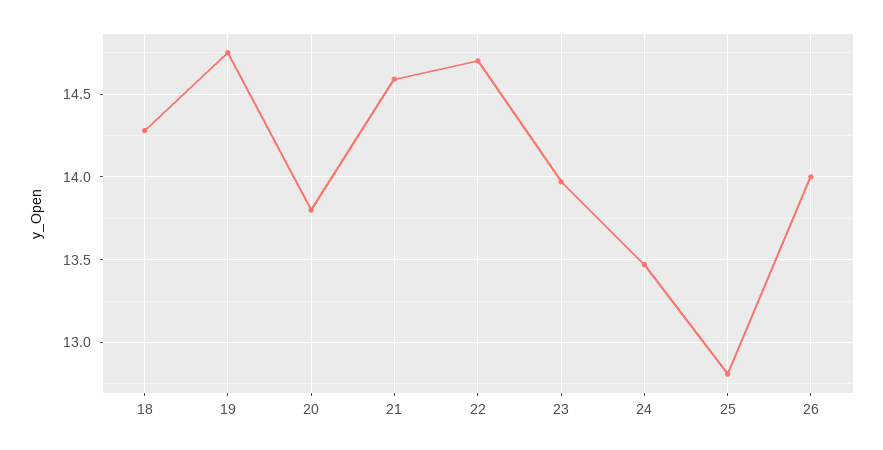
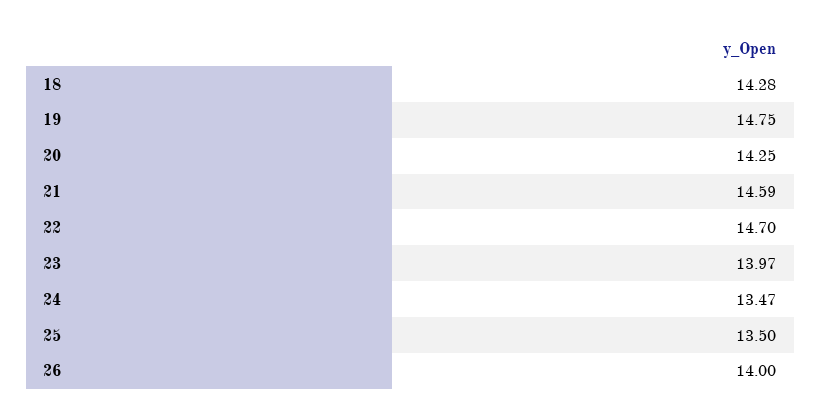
20: 13.8 -> 14.25
25: 12.8 -> 13.5

